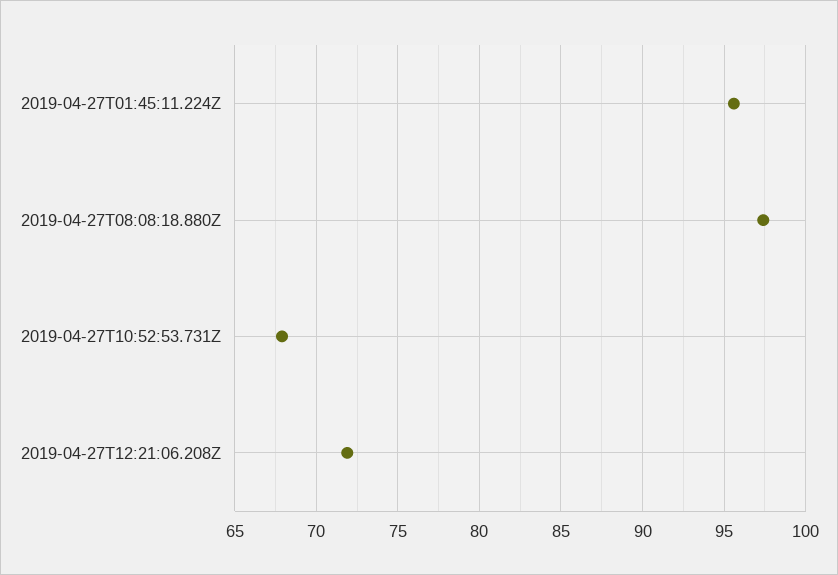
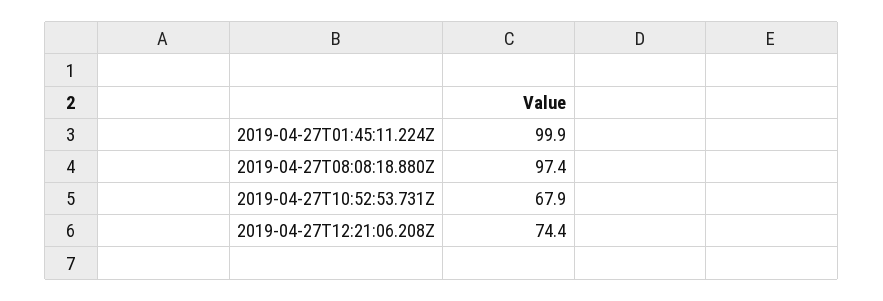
2019-04-27T01:45:11.224Z: 95.5 -> 99.9
2019-04-27T12:21:06.208Z: 72 -> 74.4

